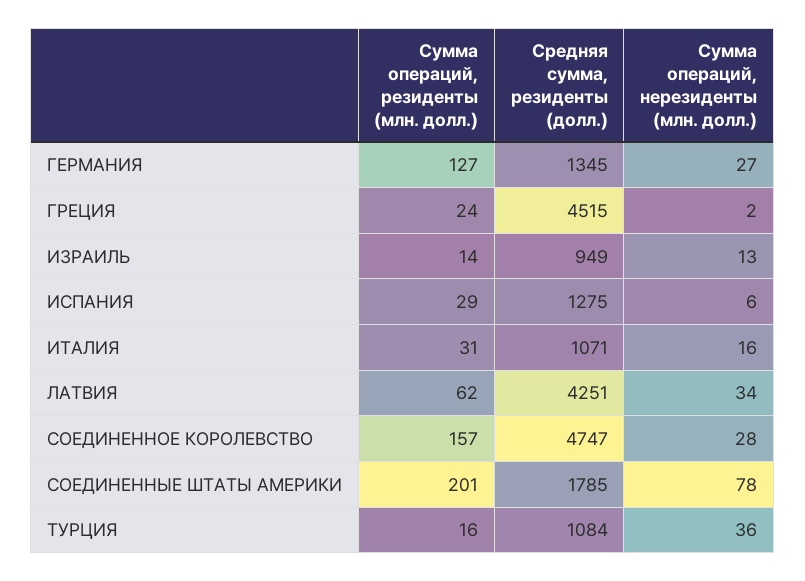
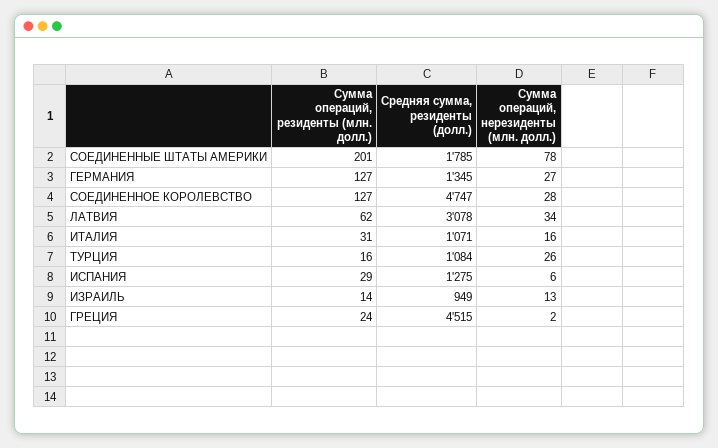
Средняя сумма, резиденты (долл.), ЛАТВИЯ: 4251 -> 3078
Сумма операций, резиденты (млн. долл.), СОЕДИНЕННОЕ КОРОЛЕВСТВО: 157 -> 127
Сумма операций, нерезиденты (млн. долл.), ТУРЦИЯ: 36 -> 26

